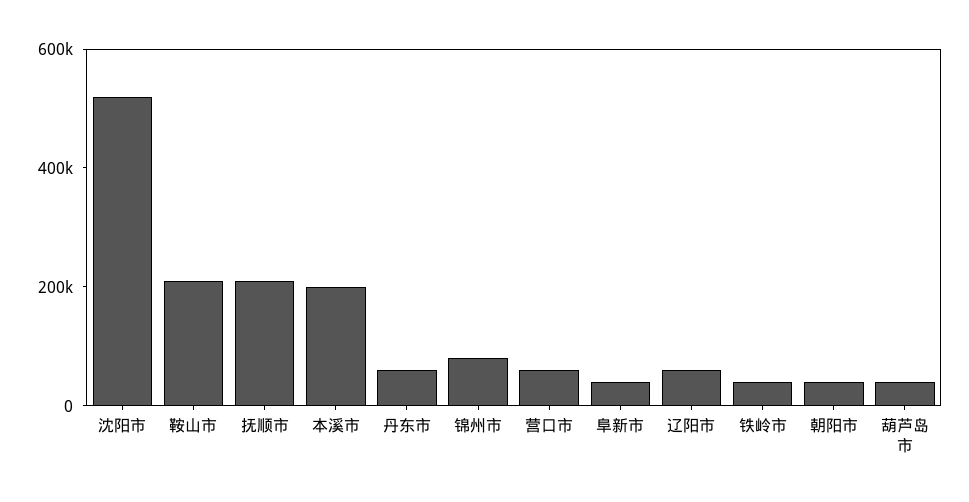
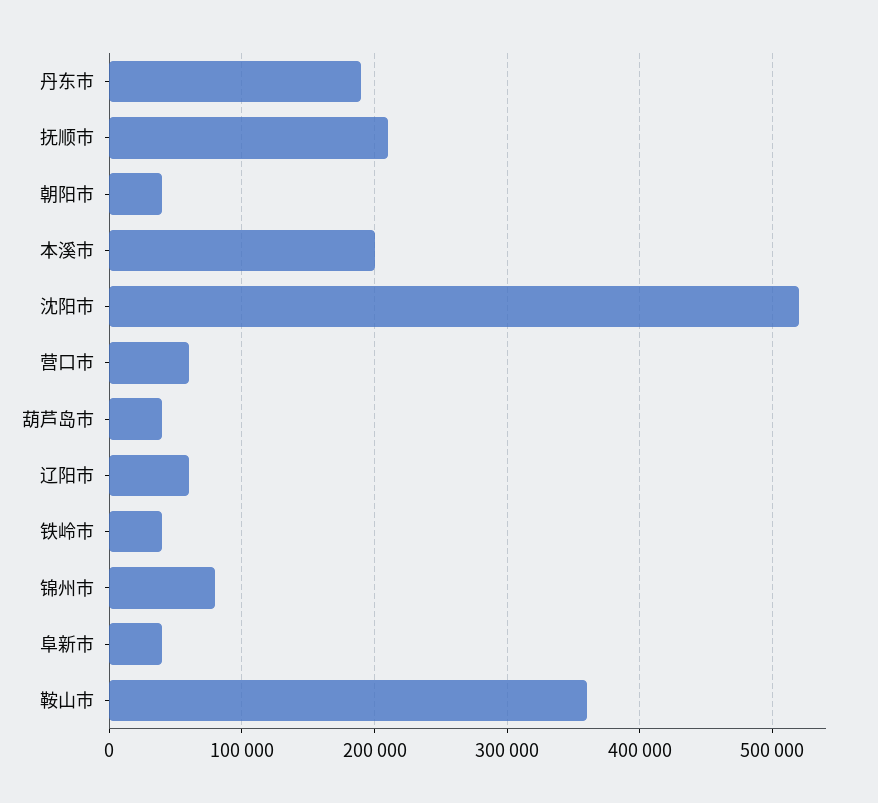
鞍山市: 200000 -> 360000
丹东市: 50000 -> 190000

